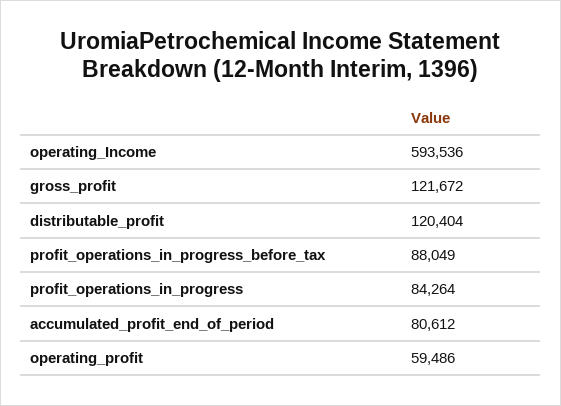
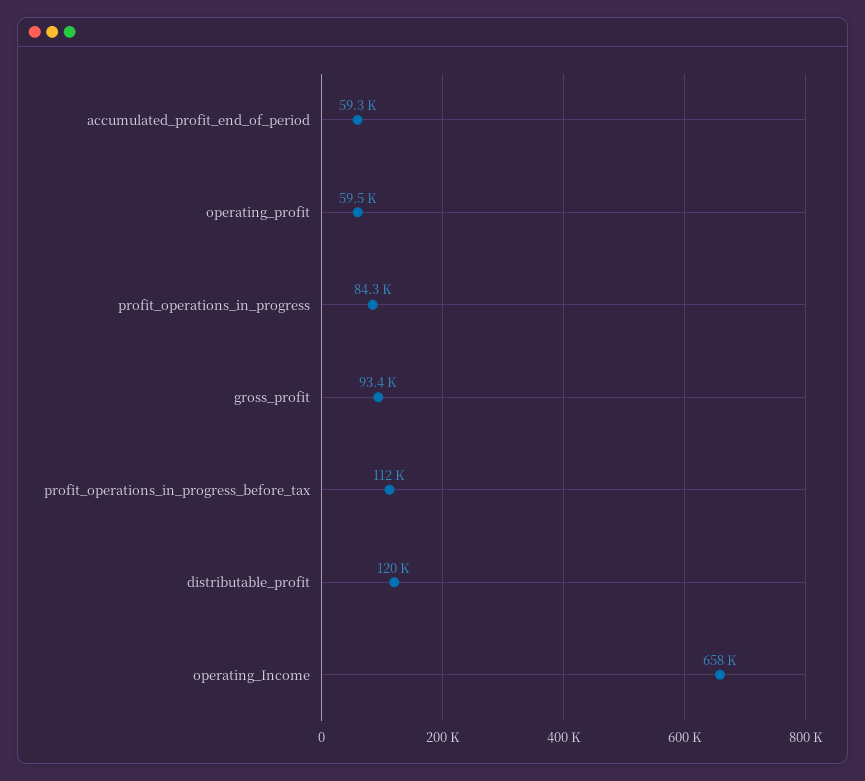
operating_Income: 593536 -> 658000
gross_profit: 121672 -> 93400
profit_operations_in_progress_before_tax: 88049 -> 112000
accumulated_profit_end_of_period: 80612 -> 59300

